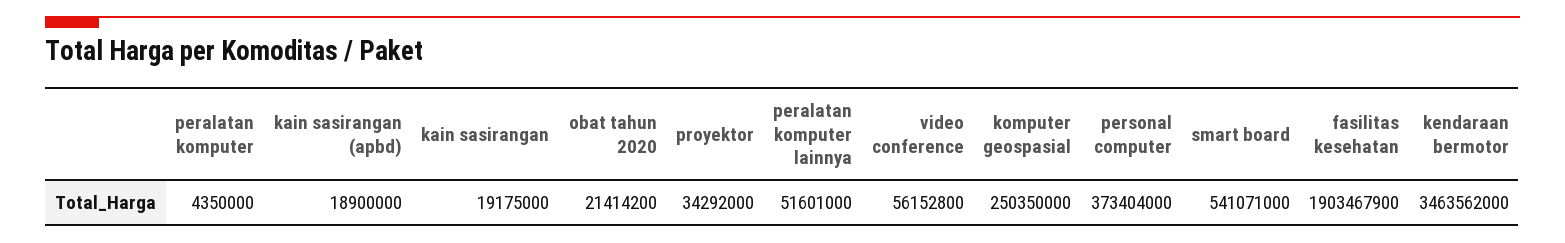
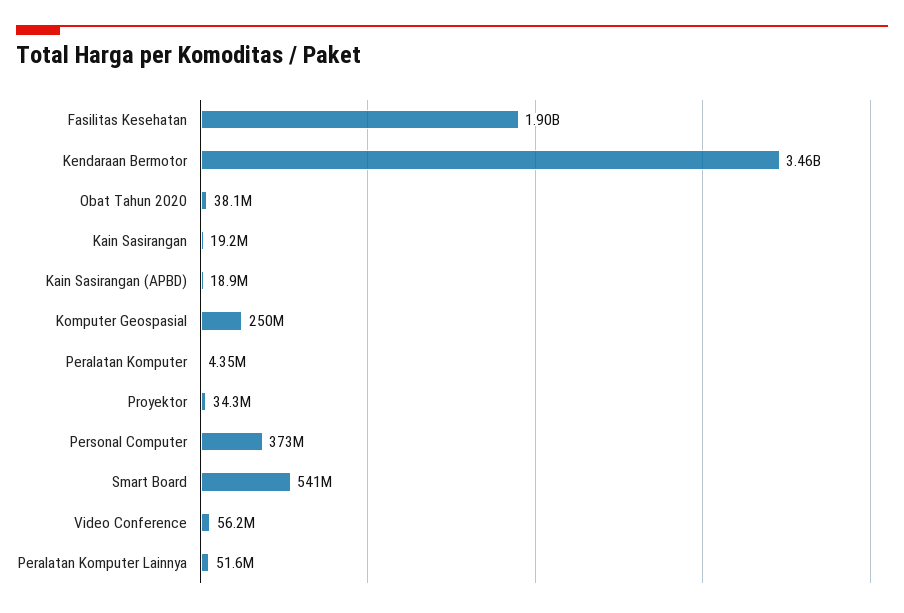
obat tahun 2020: 21414200 -> 38100000

